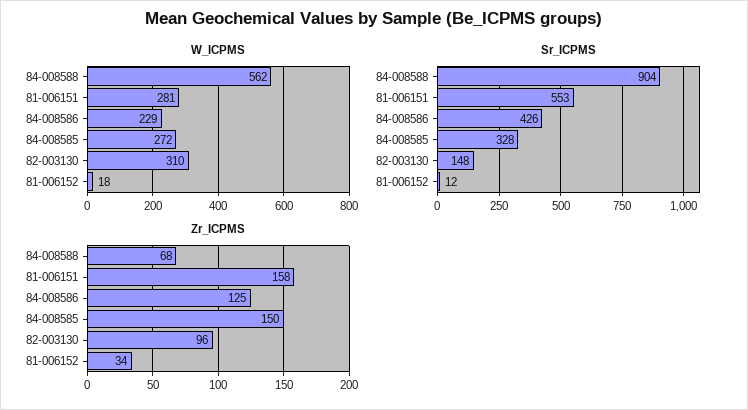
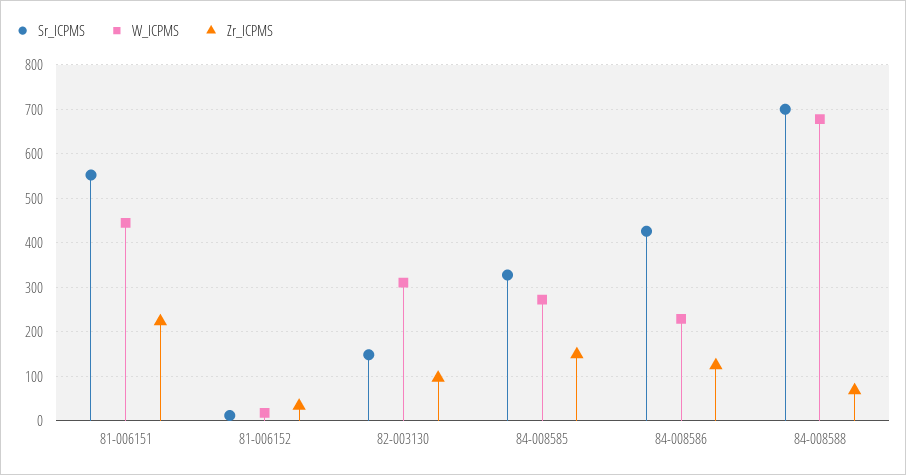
W_ICPMS, 84-008588: 562 -> 680
W_ICPMS, 81-006151: 281 -> 440
Sr_ICPMS, 84-008588: 904 -> 700
Zr_ICPMS, 81-006151: 158 -> 220

